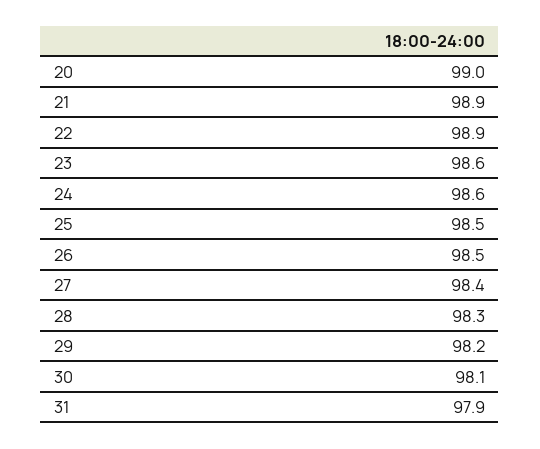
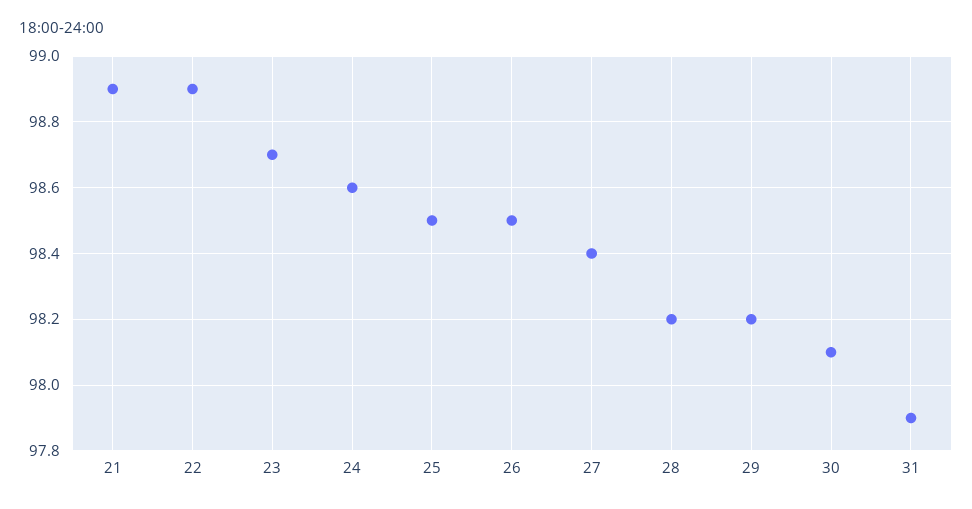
20: 99 -> none
23: 98.6 -> 98.7
28: 98.3 -> 98.2

